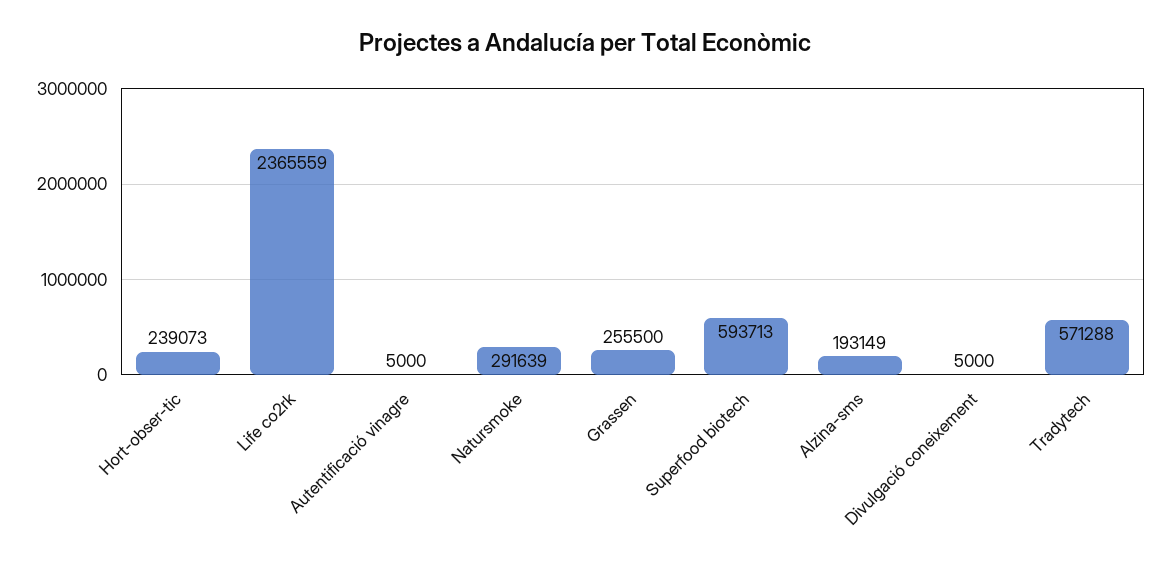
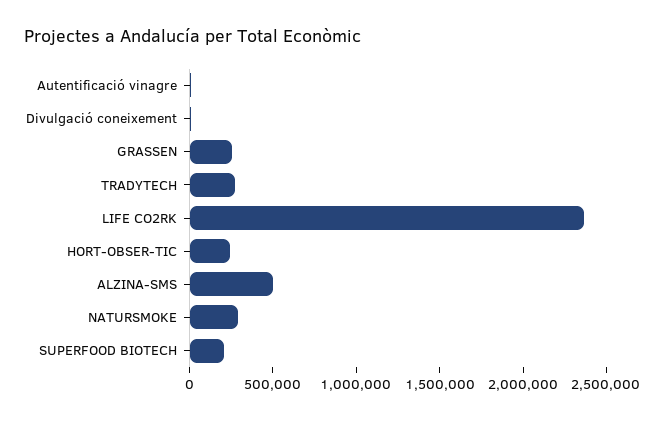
Superfood biotech: 593713 -> 200000
Alzina-sms: 193149 -> 500000
Tradytech: 571288 -> 300000

